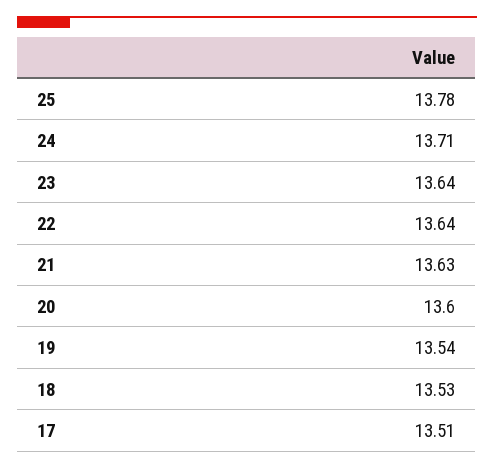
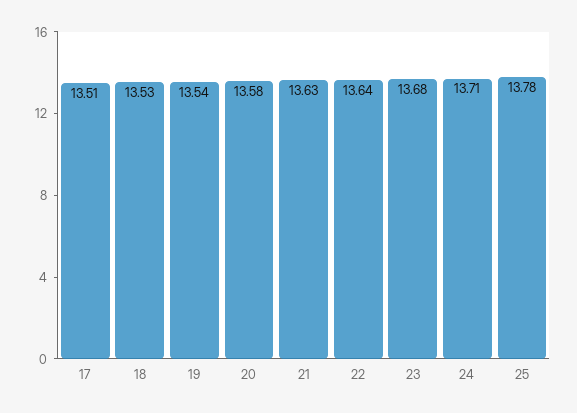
23: 13.64 -> 13.68
20: 13.6 -> 13.58

